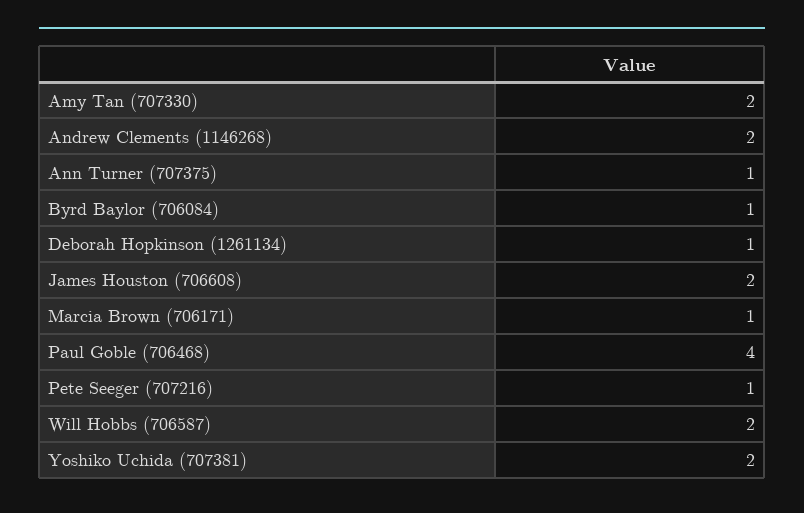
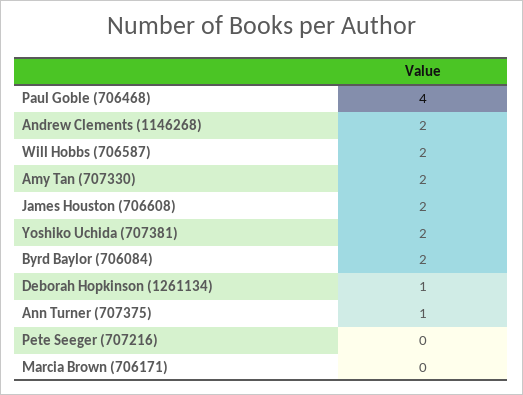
Byrd Baylor (706084): 1 -> 2
Marcia Brown (706171): 1 -> 0
Pete Seeger (707216): 1 -> 0

